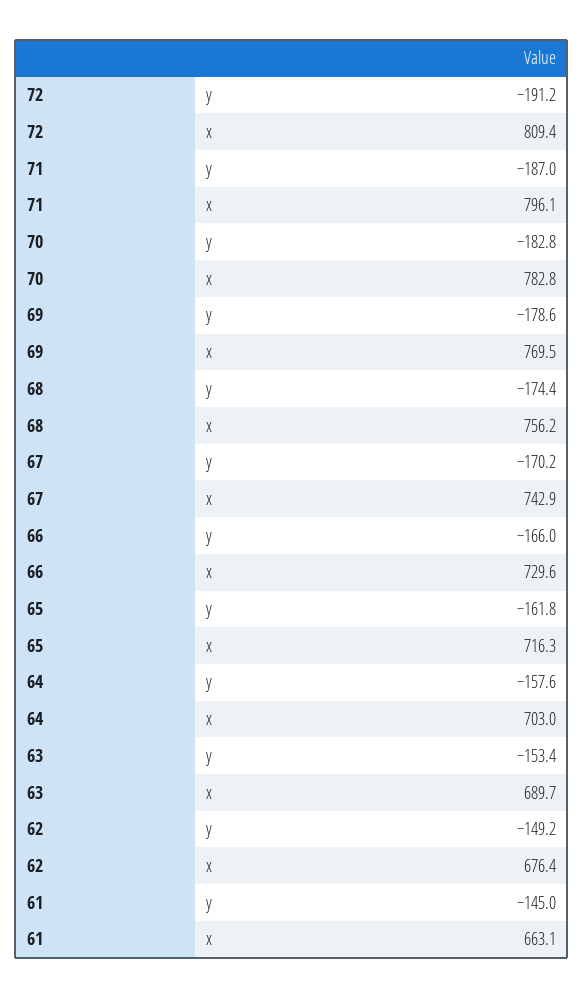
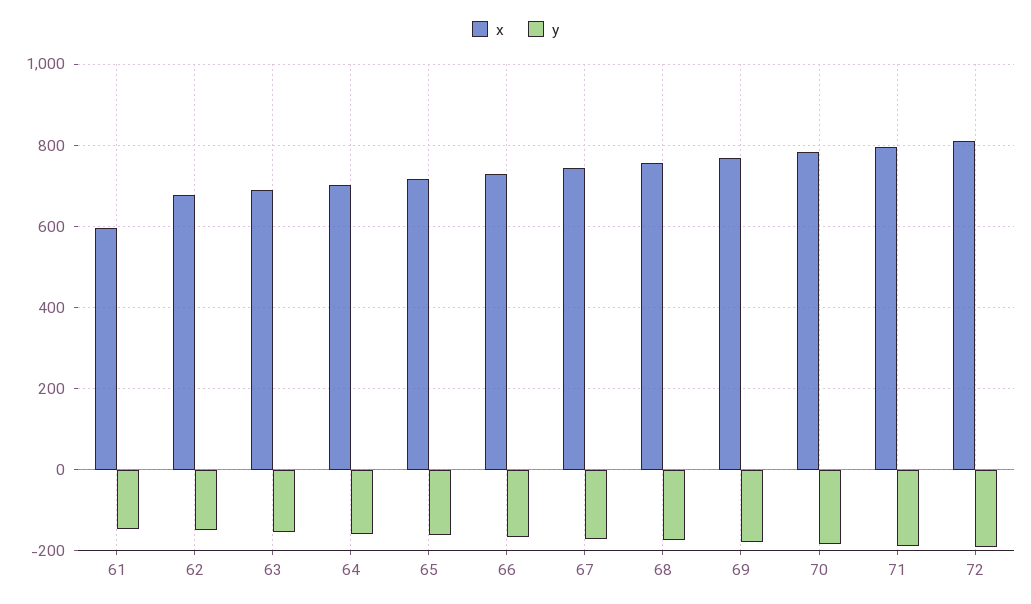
x, 61: 663.1 -> 600

